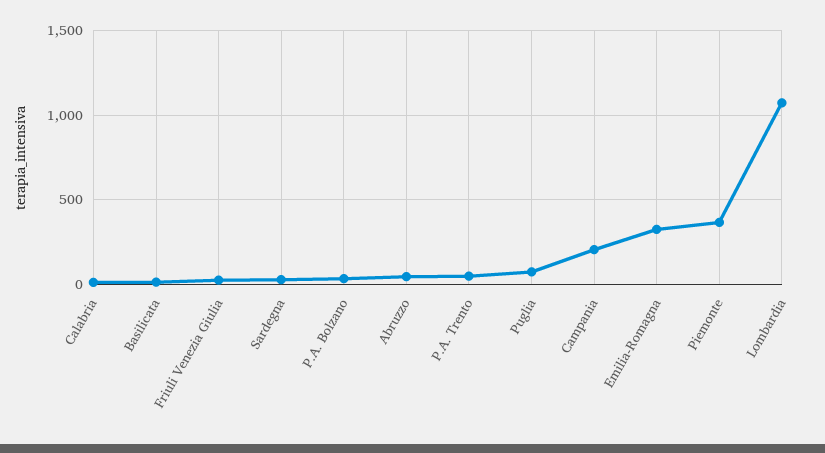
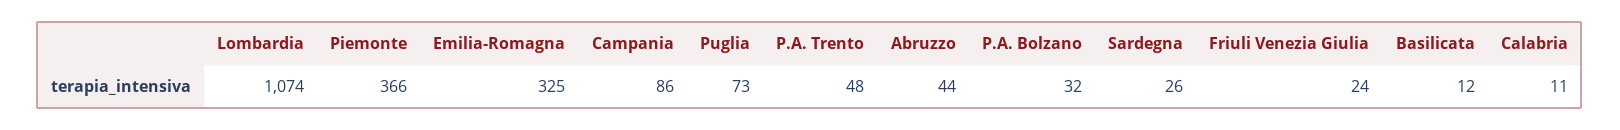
Campania: 200 -> 86

